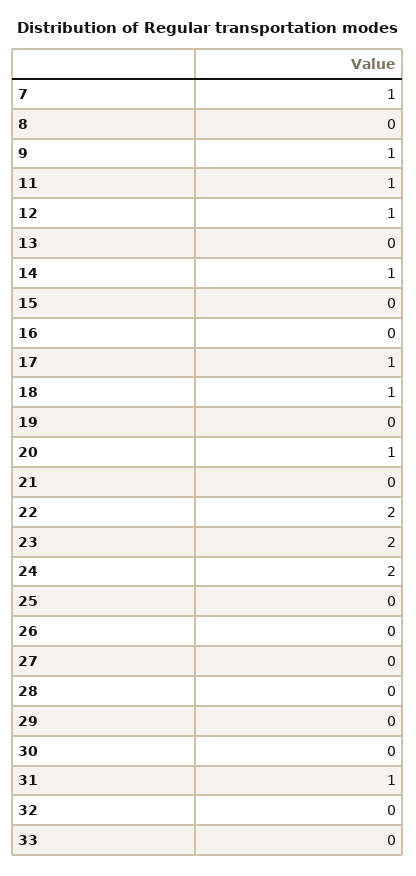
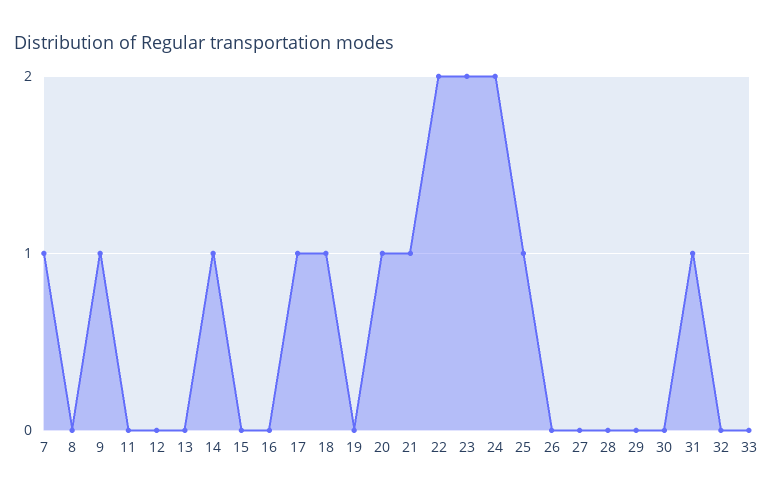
11: 1 -> 0
12: 1 -> 0
21: 0 -> 1
25: 0 -> 1

